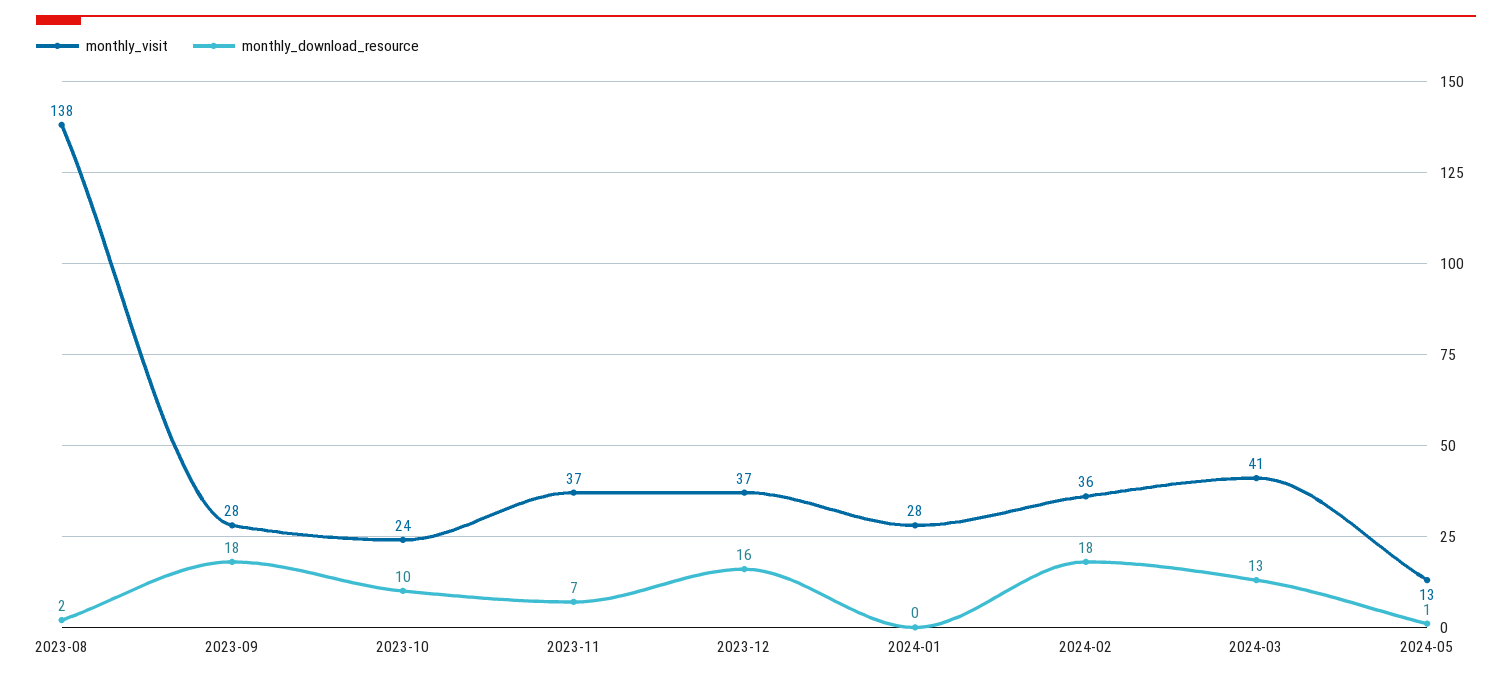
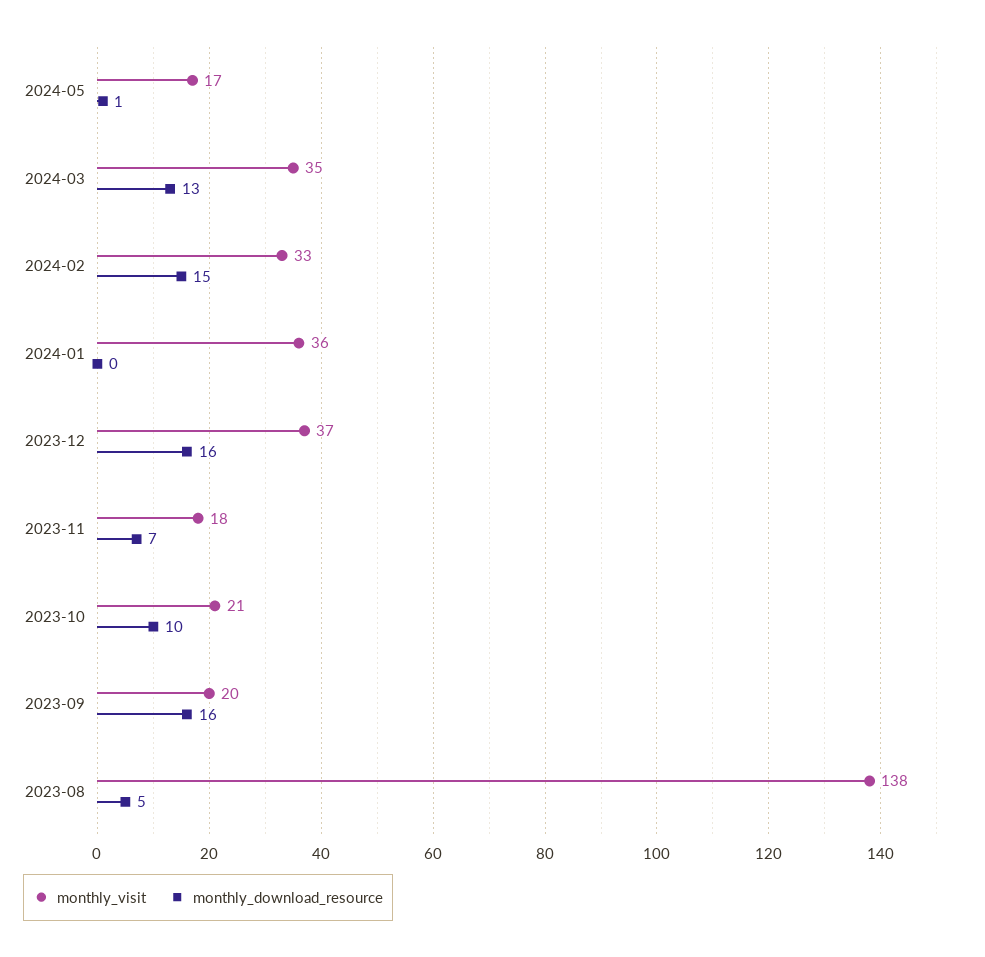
monthly_download_resource, 2023-08: 2 -> 5
monthly_visit, 2023-09: 28 -> 20
monthly_download_resource, 2023-09: 18 -> 16
monthly_visit, 2023-10: 24 -> 21
monthly_visit, 2023-11: 37 -> 18
monthly_visit, 2024-01: 28 -> 36
monthly_visit, 2024-02: 36 -> 33
monthly_download_resource, 2024-02: 18 -> 15
monthly_visit, 2024-03: 41 -> 35
monthly_visit, 2024-05: 13 -> 17

